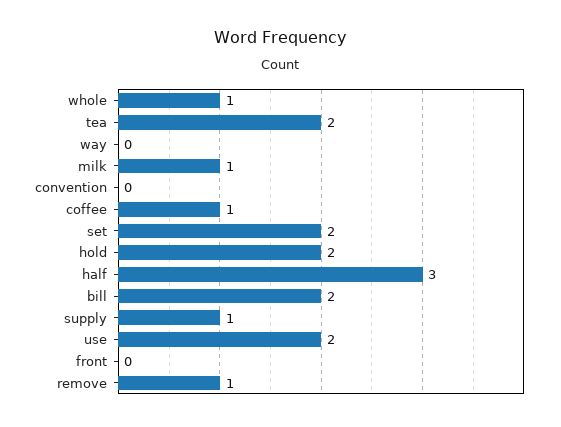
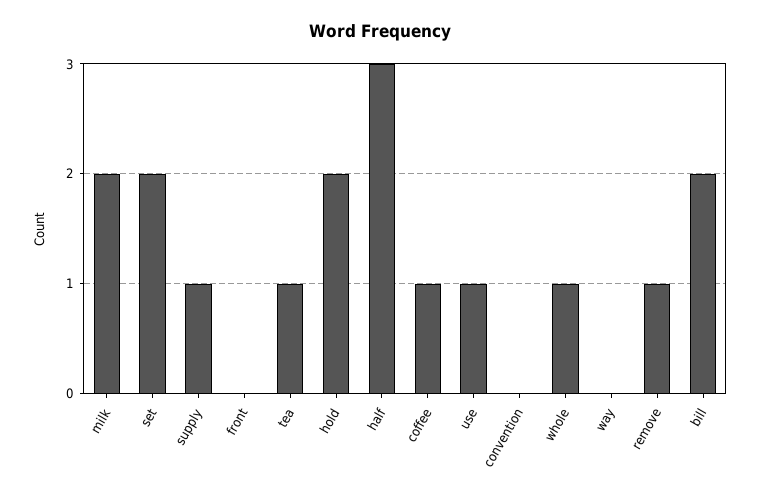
tea: 2 -> 1
milk: 1 -> 2
use: 2 -> 1

